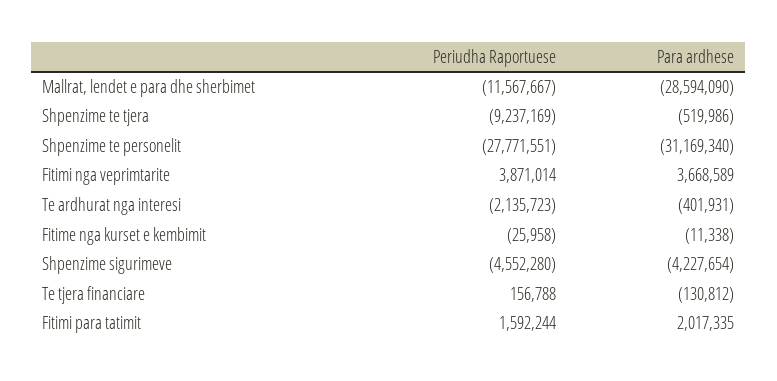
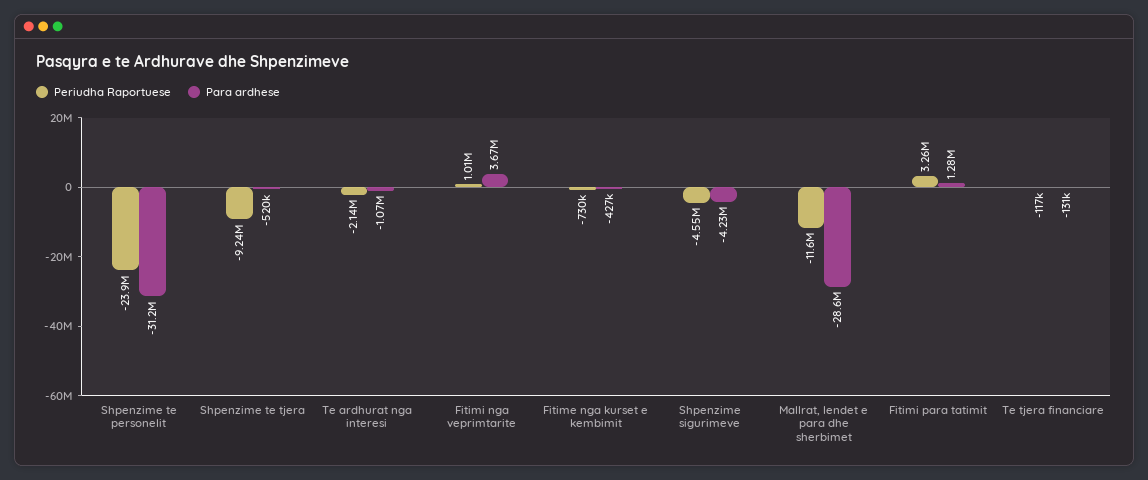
Periudha Raportuese, Shpenzime te personelit: -27771551 -> -23900000
Periudha Raportuese, Fitimi nga veprimtarite: 3871014 -> 1010000
Para ardhese, Te ardhurat nga interesi: -401931 -> -1070000
Periudha Raportuese, Fitime nga kurset e kembimit: -25958 -> -730000
Para ardhese, Fitime nga kurset e kembimit: -11338 -> -427000
Periudha Raportuese, Te tjera financiare: 156788 -> -117000
Periudha Raportuese, Fitimi para tatimit: 1592244 -> 3260000
Para ardhese, Fitimi para tatimit: 2017335 -> 1280000

